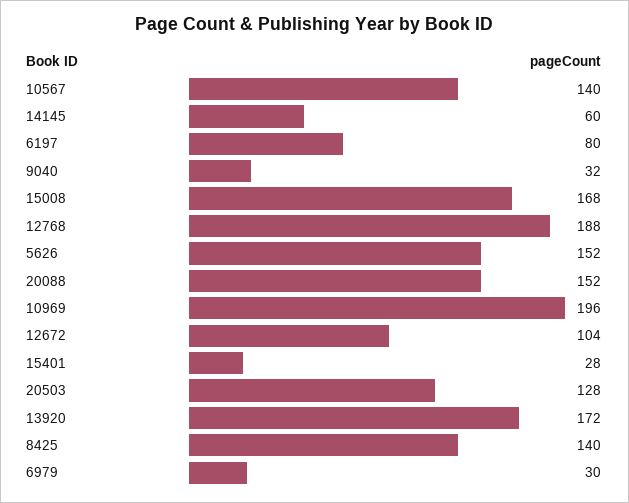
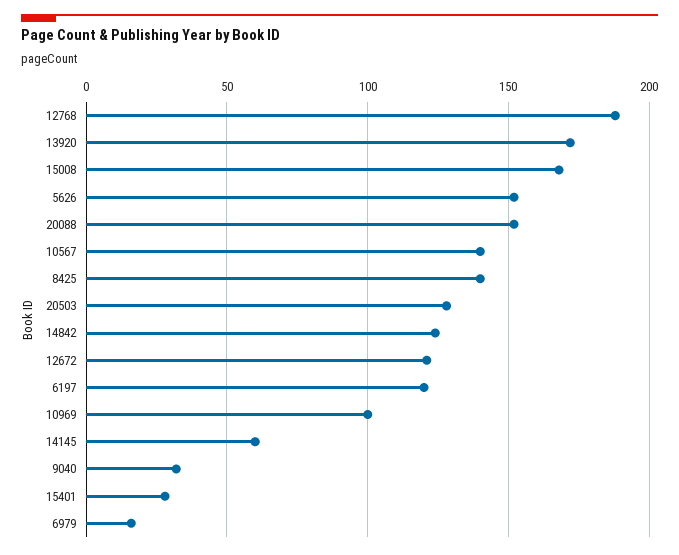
6197: 80 -> 120
10969: 196 -> 100
12672: 104 -> 120
6979: 30 -> 15
14842: none -> 125

